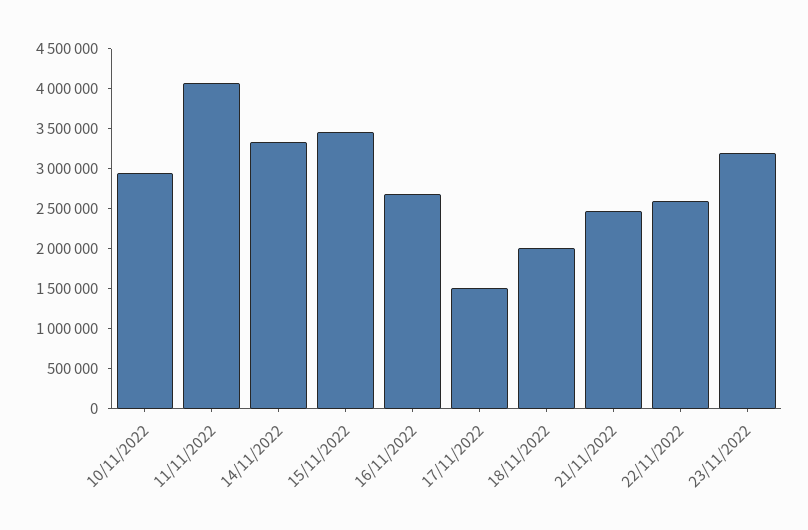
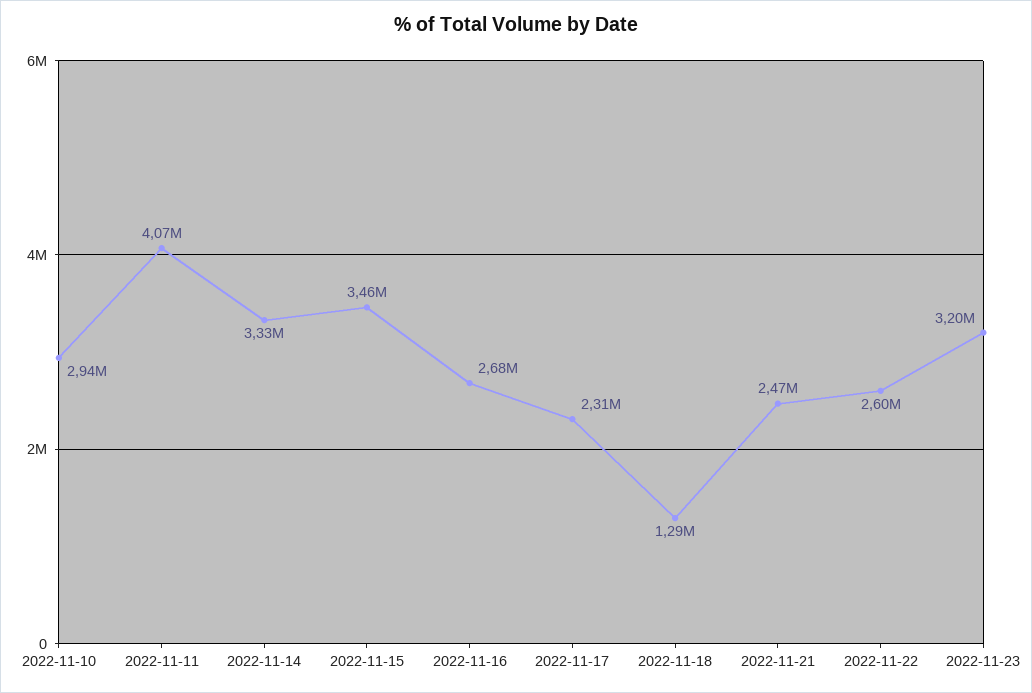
17/11/2022: 1500000 -> 2310000
18/11/2022: 2000000 -> 1290000

